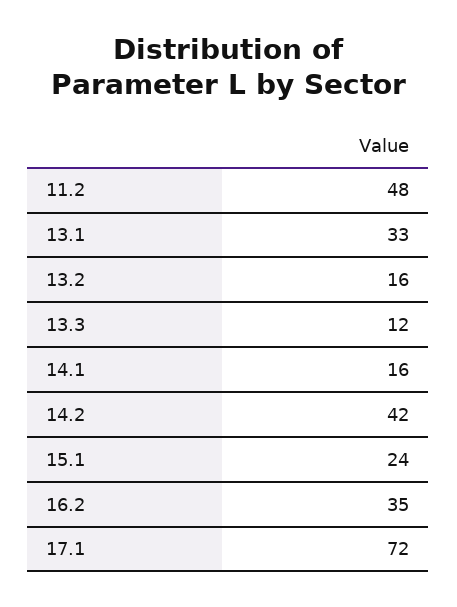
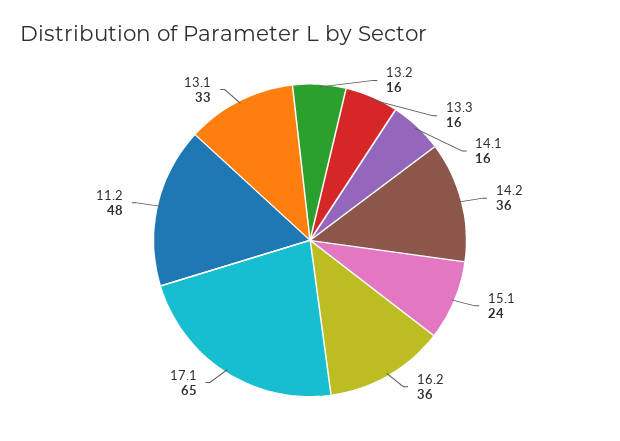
13.3: 12 -> 16
14.2: 42 -> 36
16.2: 35 -> 36
17.1: 72 -> 65

